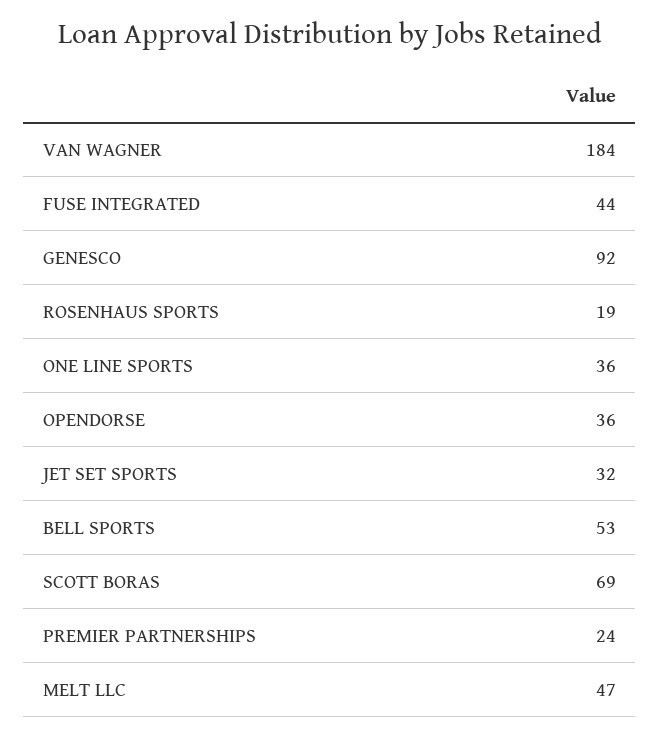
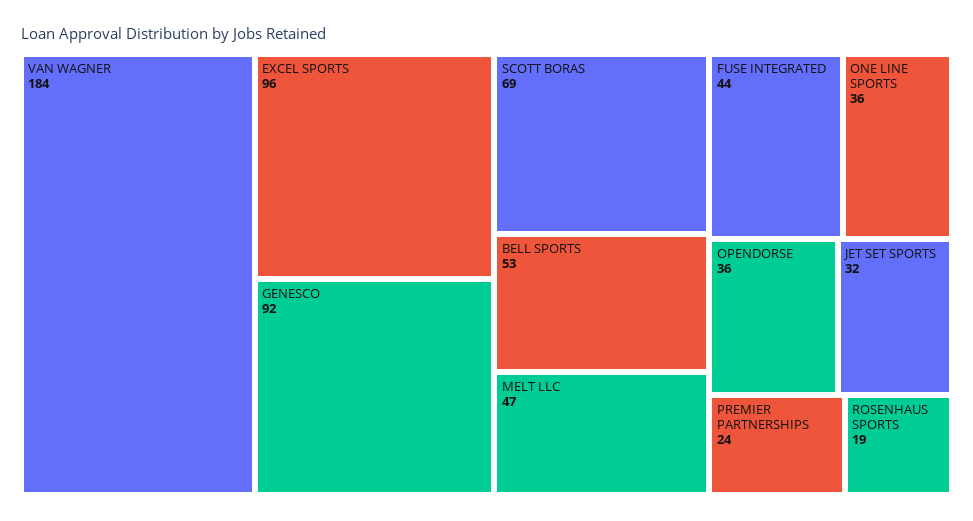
EXCEL SPORTS: none -> 96

